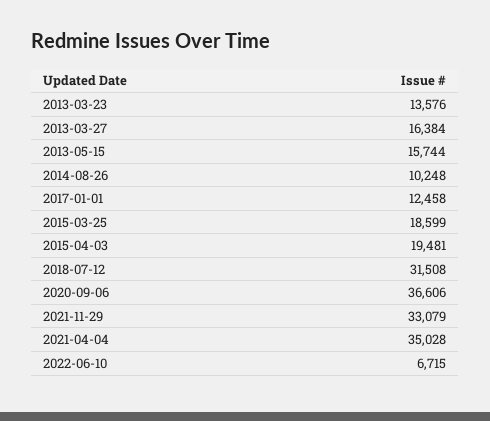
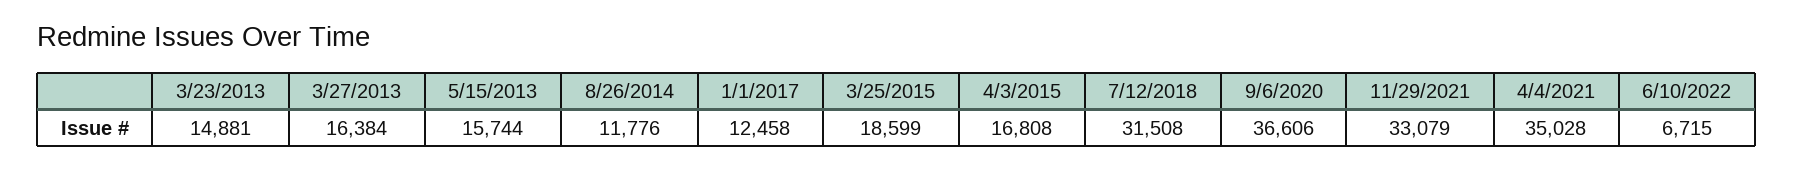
2013-03-23: 13576 -> 14881
2014-08-26: 10248 -> 11776
2015-04-03: 19481 -> 16808

